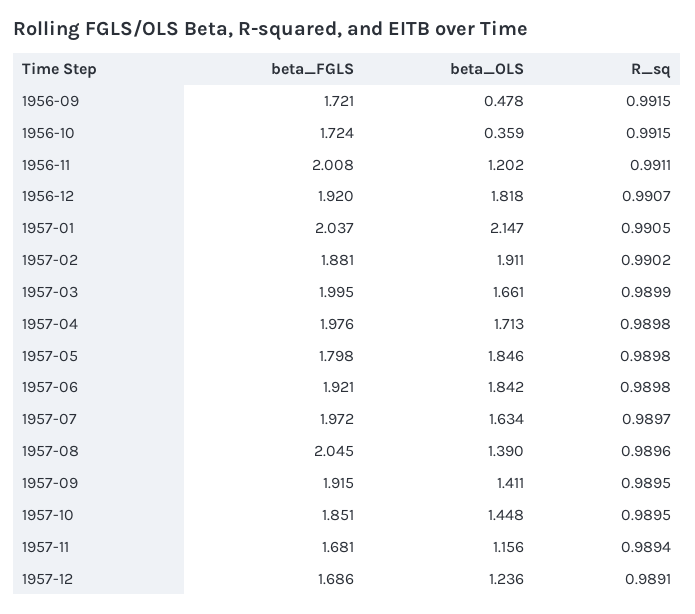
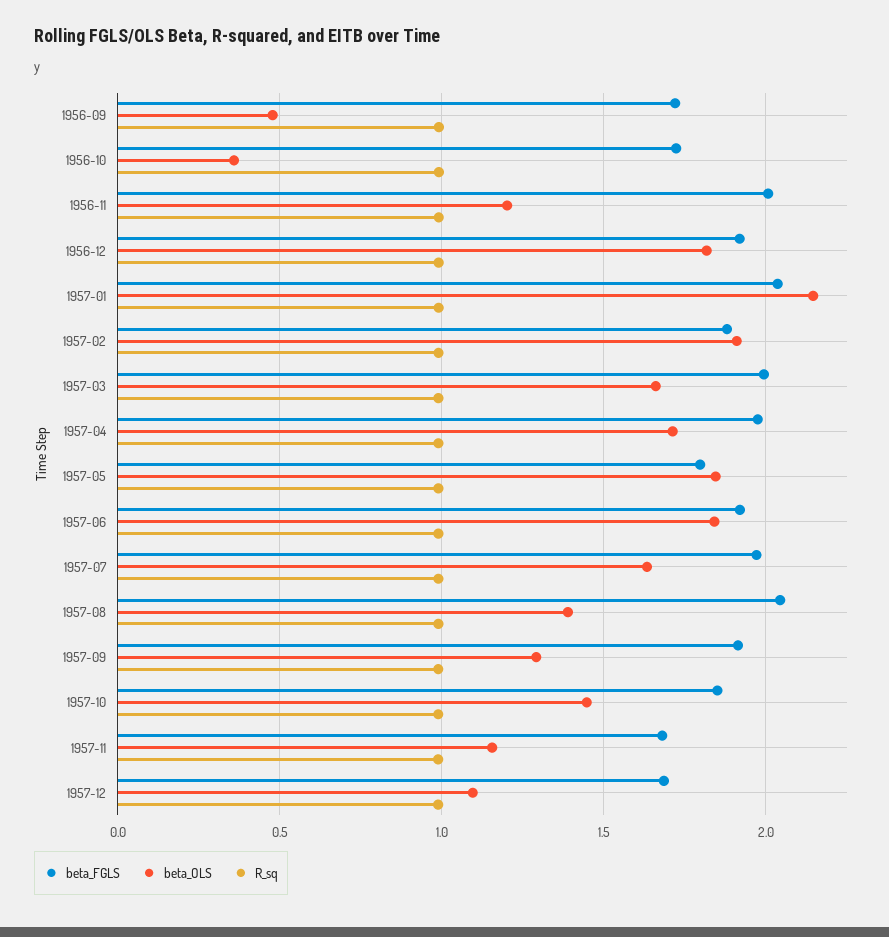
beta_OLS, 1957-09: 1.411 -> 1.3
beta_OLS, 1957-12: 1.236 -> 1.1

